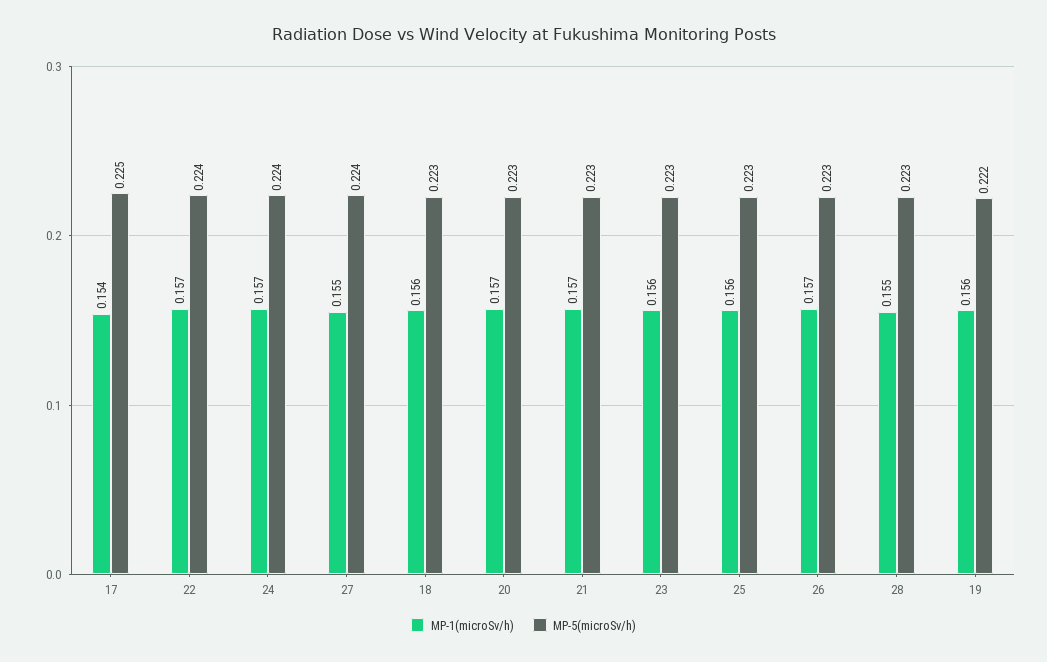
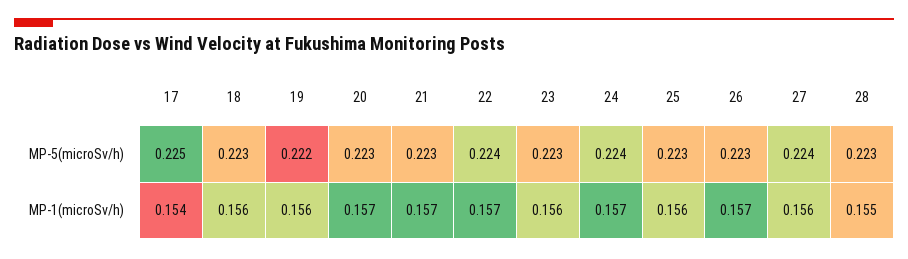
MP-1(microSv/h), 27: 0.155 -> 0.156

